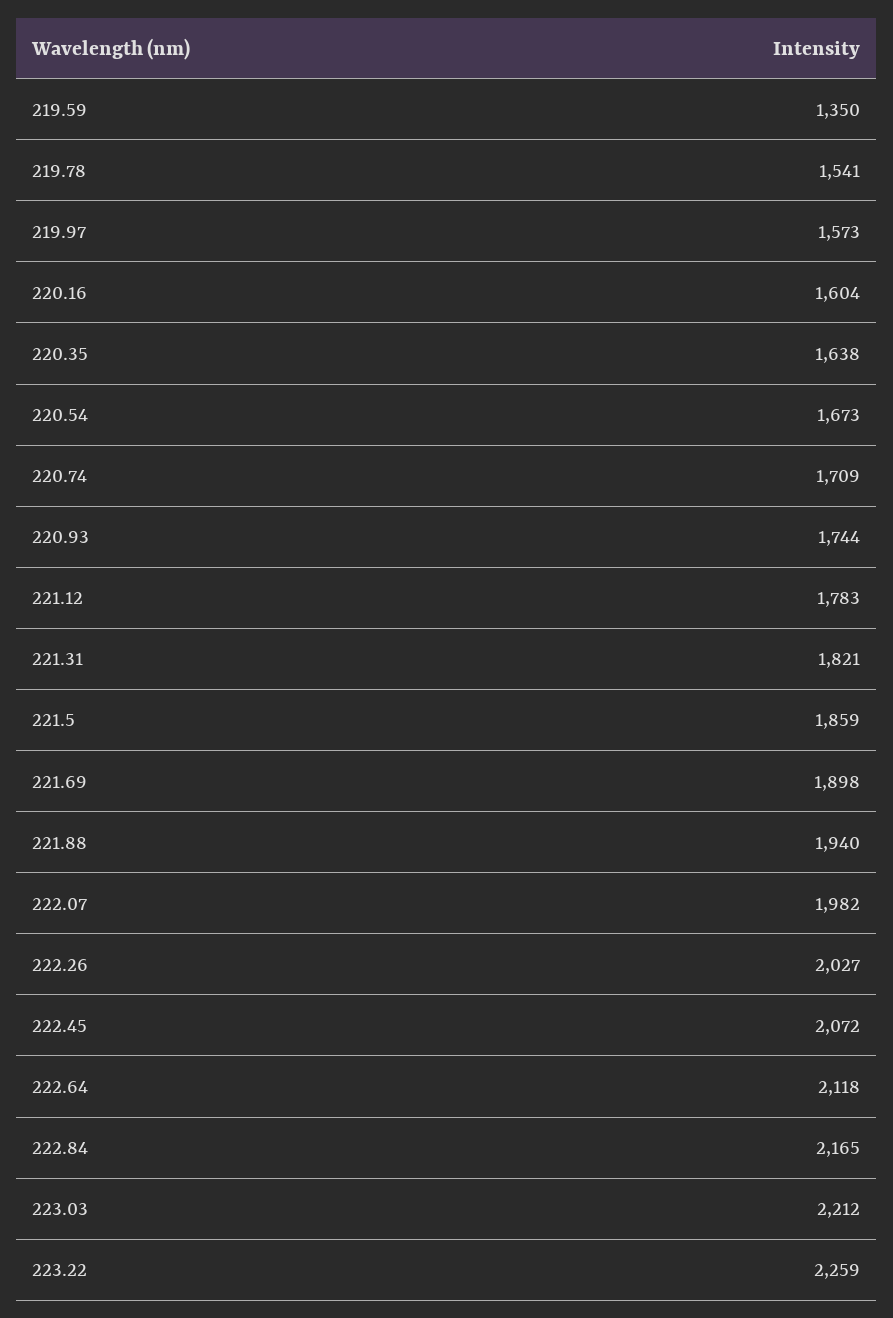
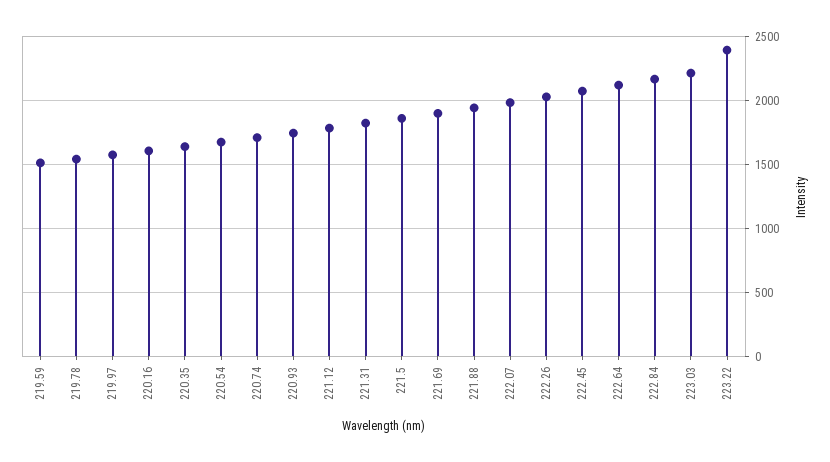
219.59: 1350 -> 1500
223.22: 2259 -> 2400

